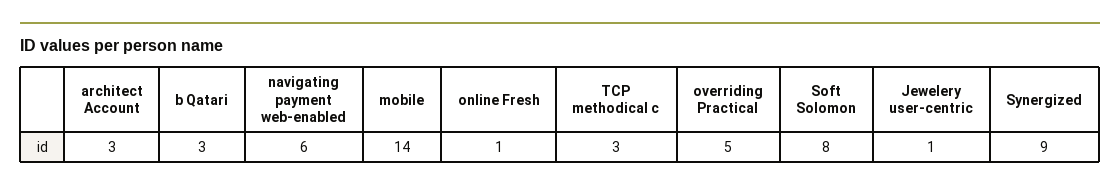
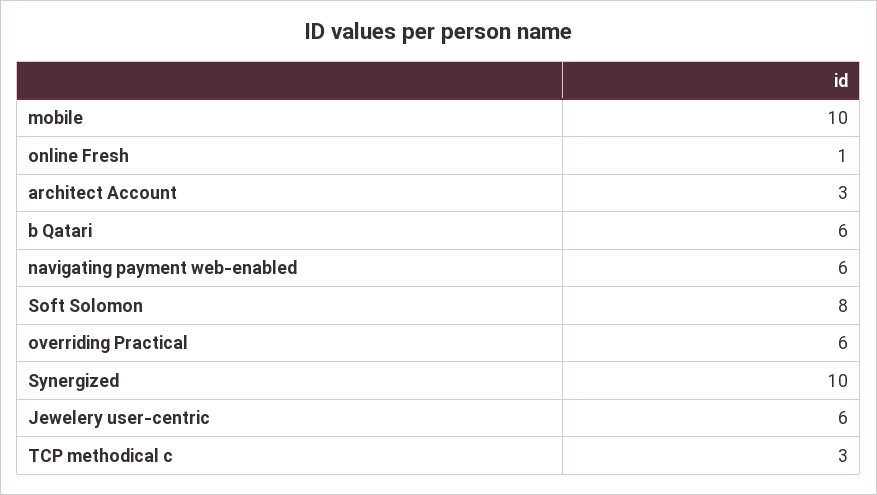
b Qatari: 3 -> 6
mobile: 14 -> 10
overriding Practical: 5 -> 6
Jewelery user-centric: 1 -> 6
Synergized: 9 -> 10

